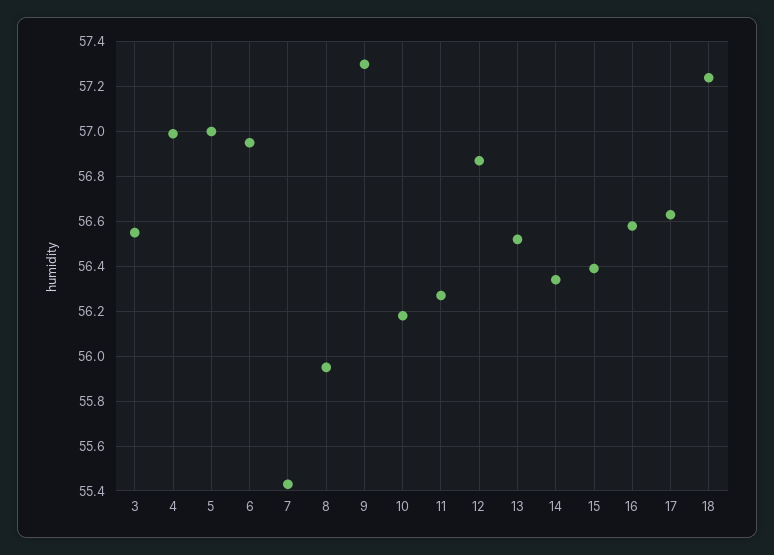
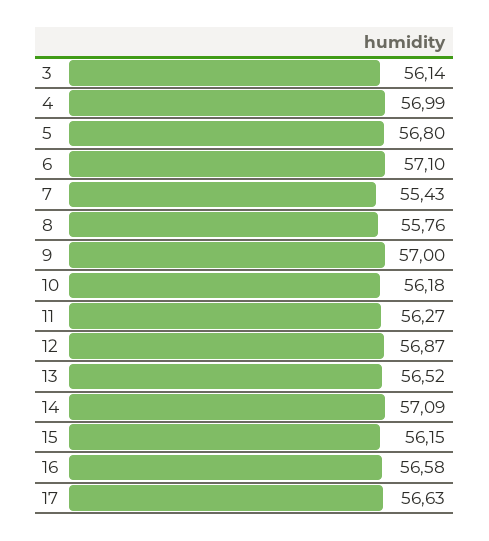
3: 56.55 -> 56.14
5: 57 -> 56.8
6: 56.95 -> 57.1
8: 55.95 -> 55.76
9: 57.3 -> 57
14: 56.35 -> 57.09
15: 56.4 -> 56.15
18: 57.25 -> none

